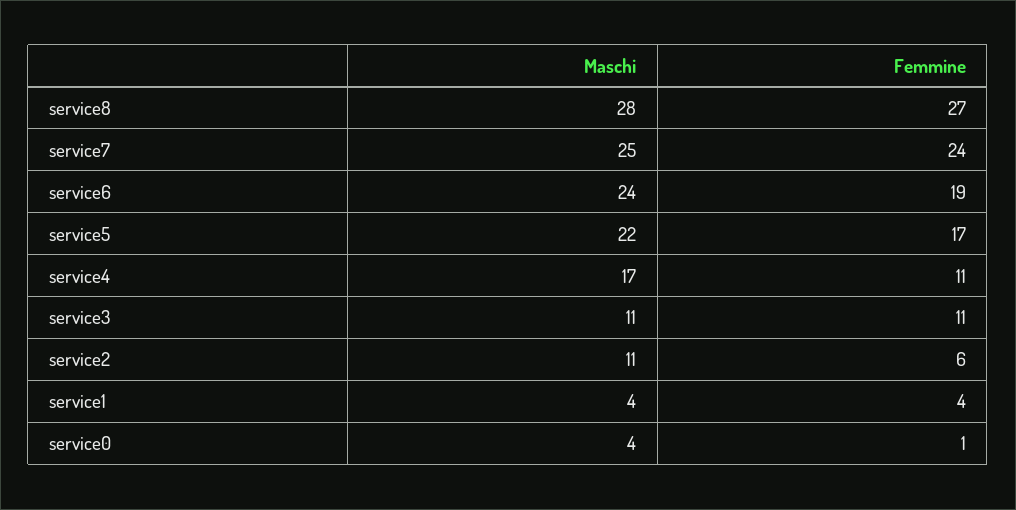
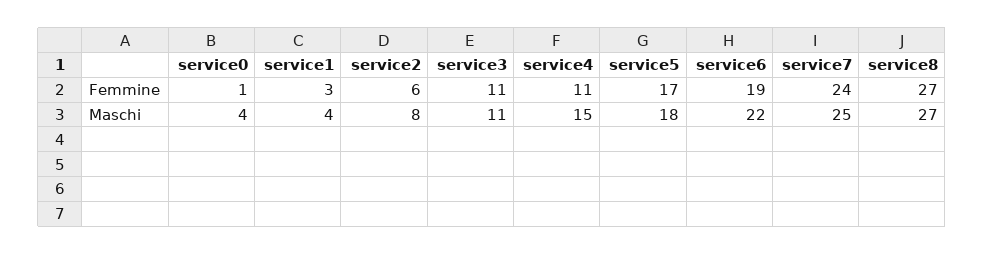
Maschi, service8: 28 -> 27
Maschi, service6: 24 -> 22
Maschi, service5: 22 -> 18
Maschi, service4: 17 -> 15
Maschi, service2: 11 -> 8
Femmine, service1: 4 -> 3

